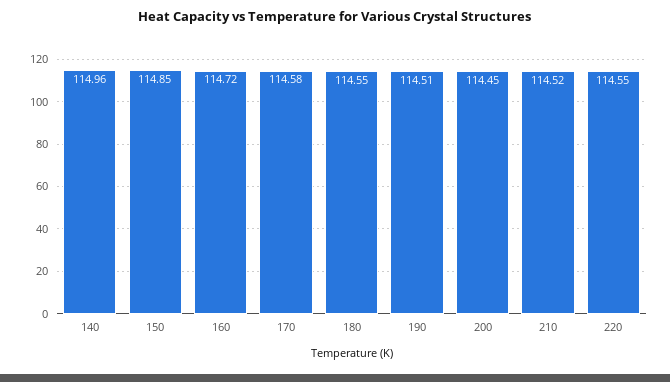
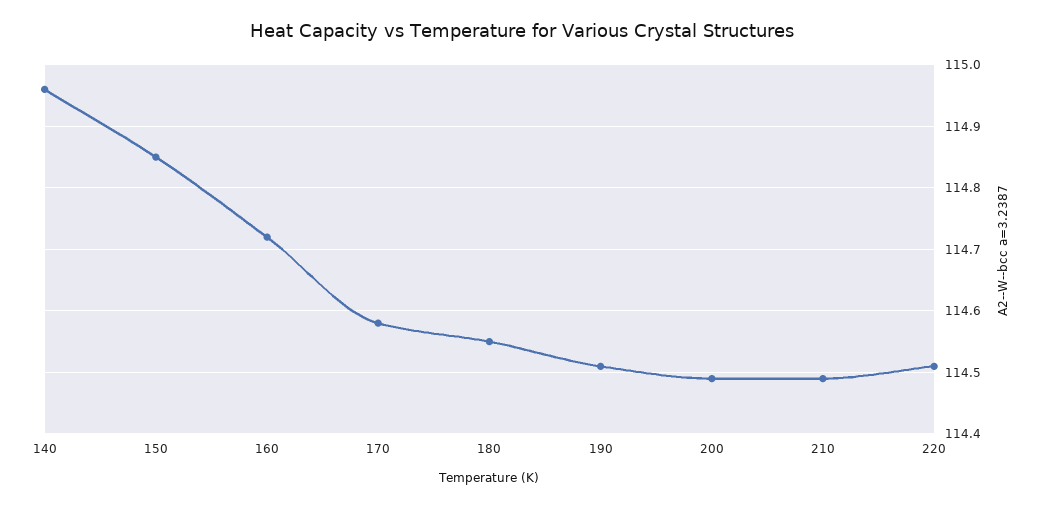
200: 114.45 -> 114.49
210: 114.52 -> 114.49
220: 114.55 -> 114.51

